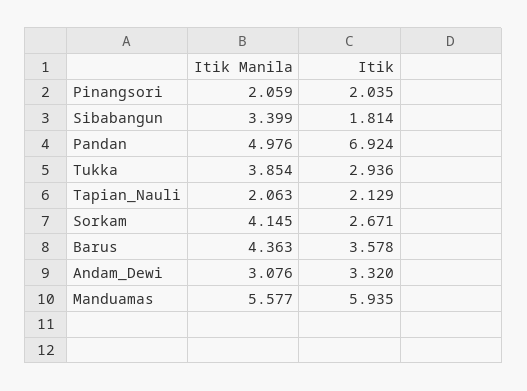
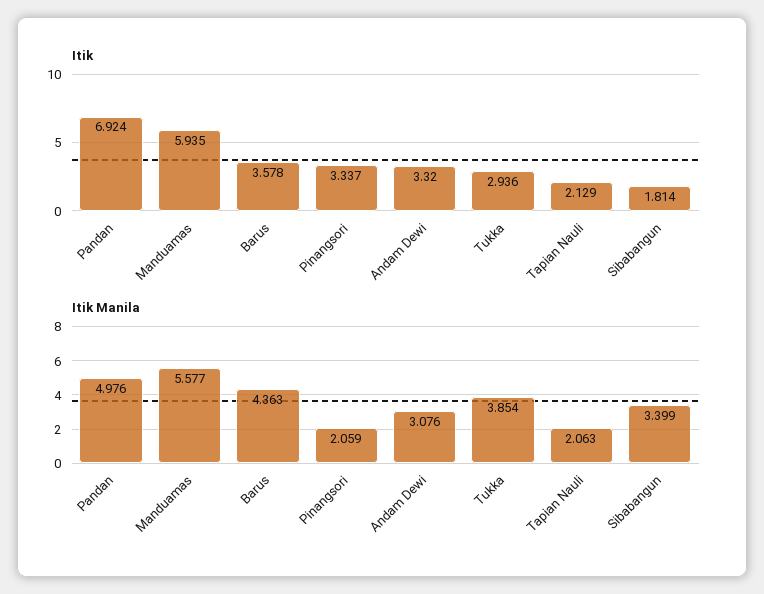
Itik, Pinangsori: 2.035 -> 3.337
Itik Manila, Sorkam: 4.145 -> none
Itik, Sorkam: 2.671 -> none

